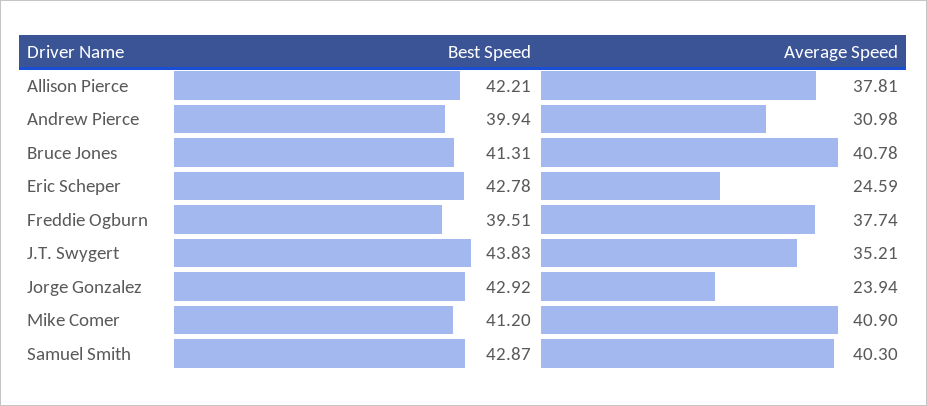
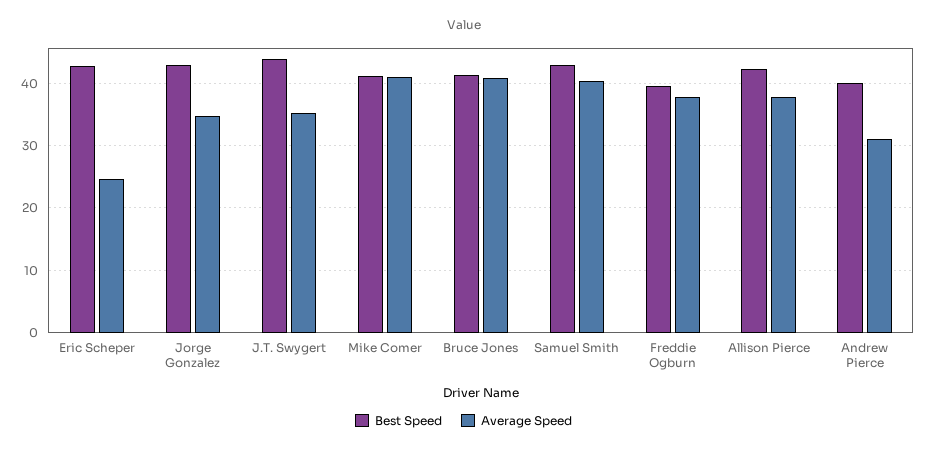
Average Speed, Jorge Gonzalez: 23.94 -> 35

